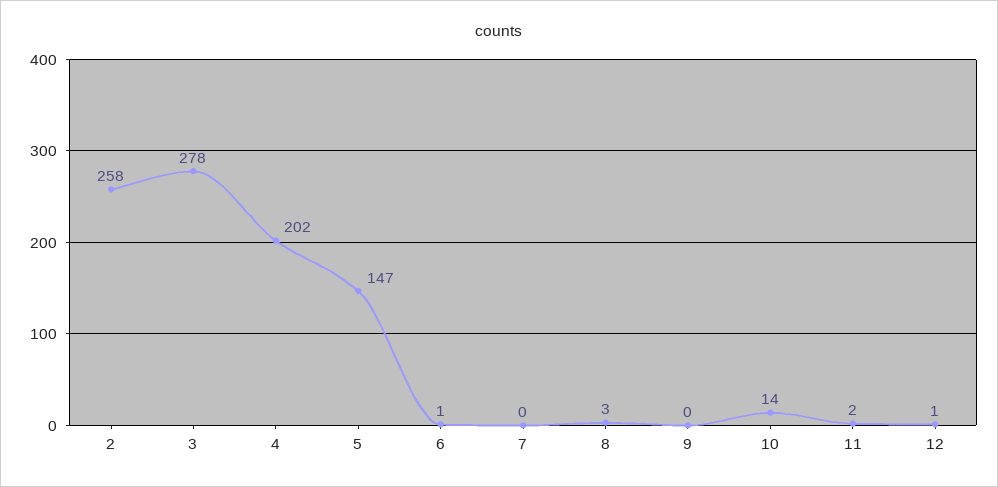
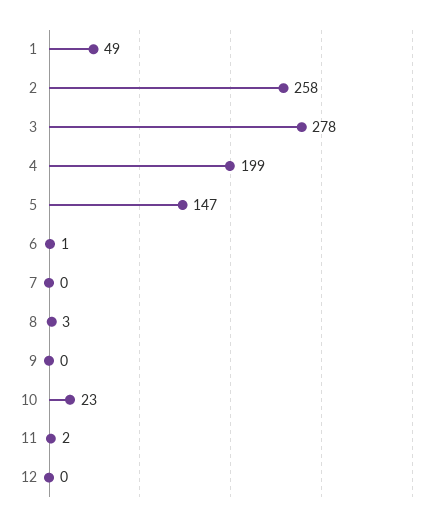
4: 202 -> 199
10: 14 -> 23
12: 1 -> 0
1: none -> 49

